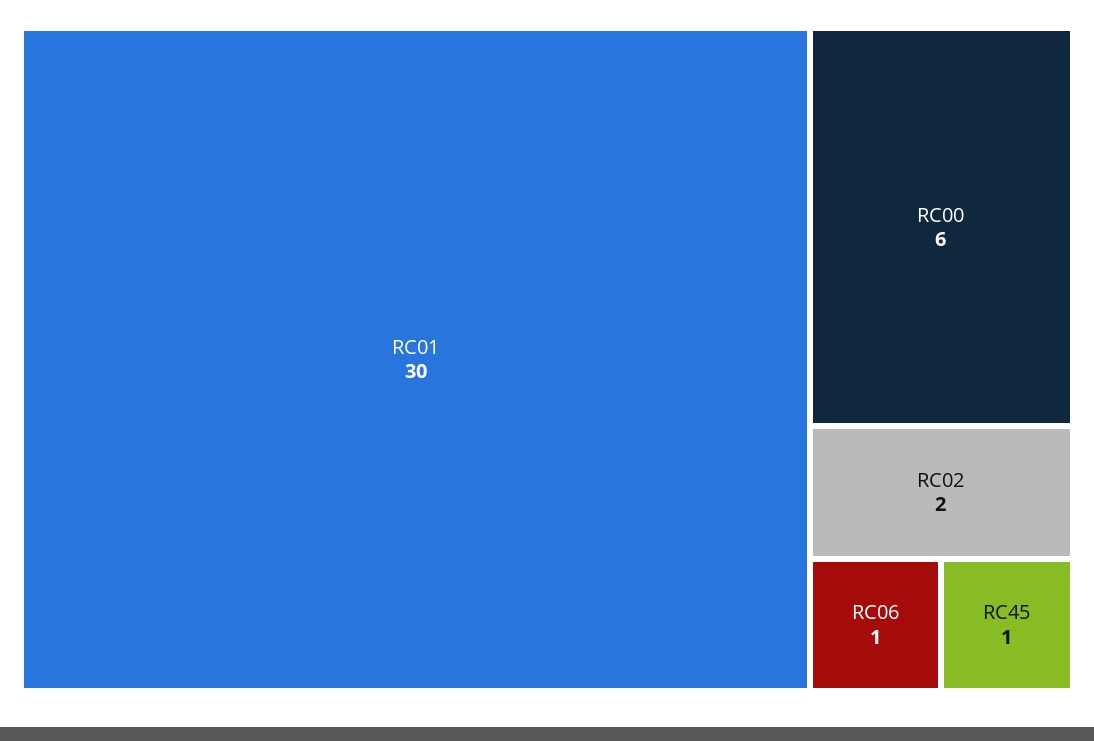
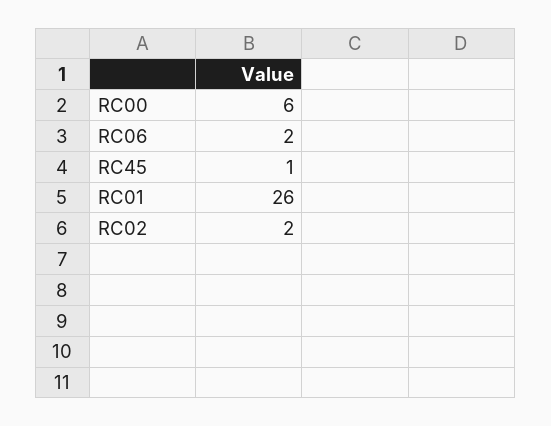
RC01: 30 -> 26
RC06: 1 -> 2

